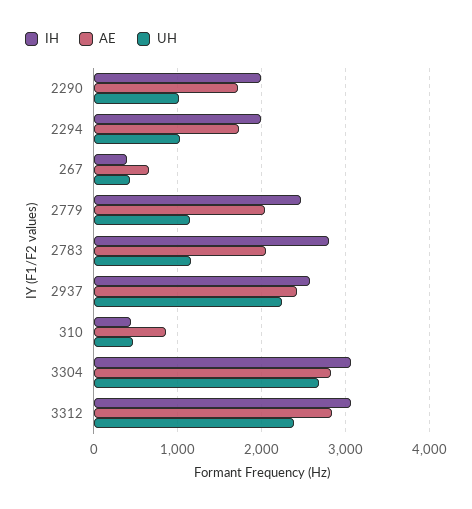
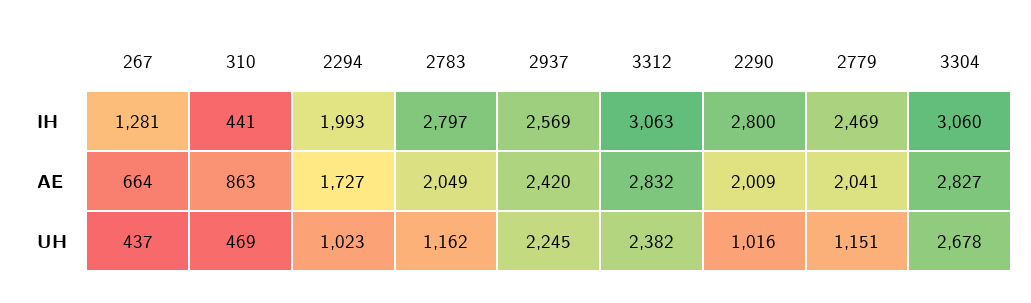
IH, 2290: 2000 -> 2800
AE, 2290: 1700 -> 2009
IH, 267: 400 -> 1281

